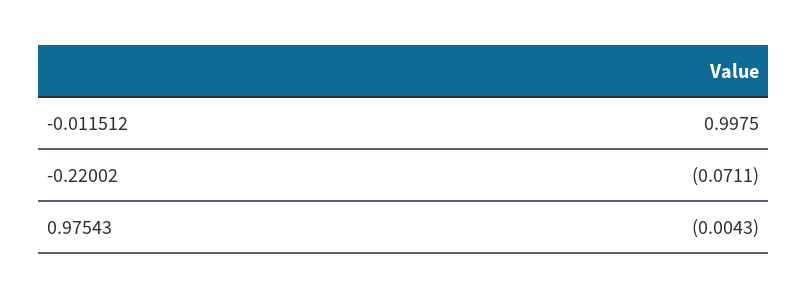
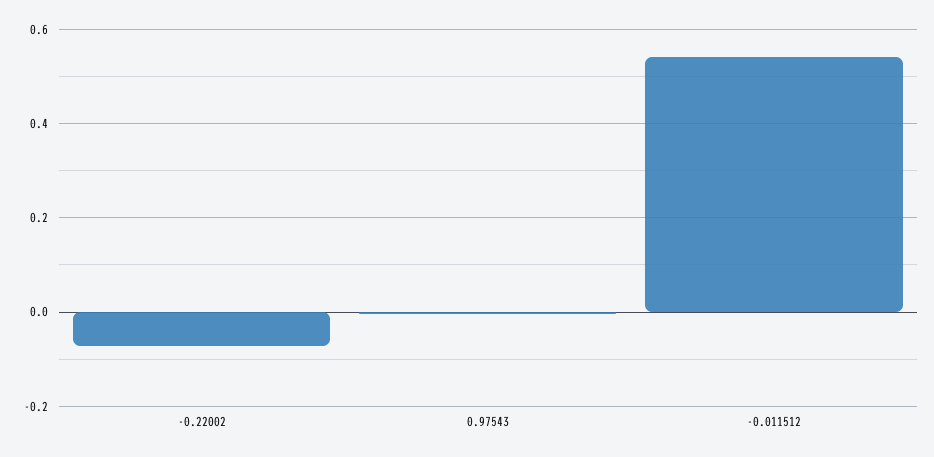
-0.011512: 0.9975 -> 0.54

